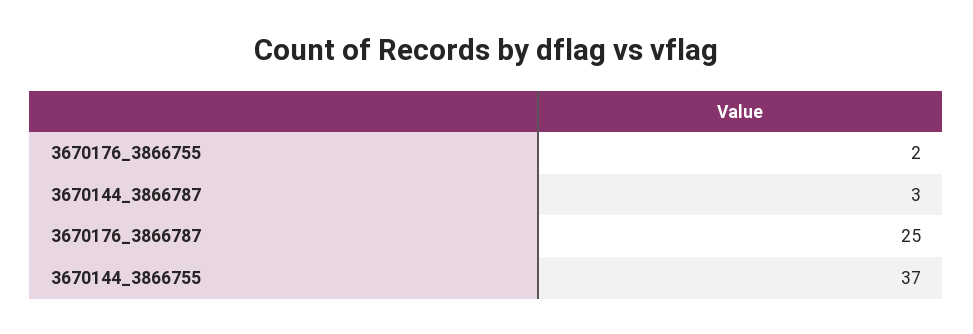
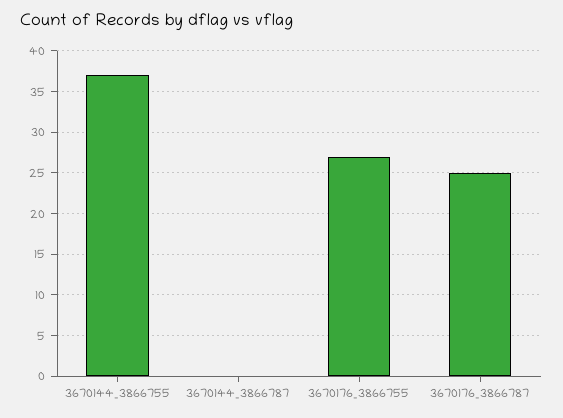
3670176_3866755: 2 -> 27
3670144_3866787: 3 -> 0

